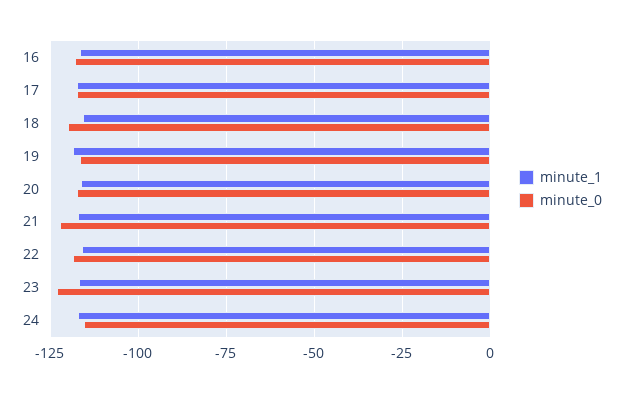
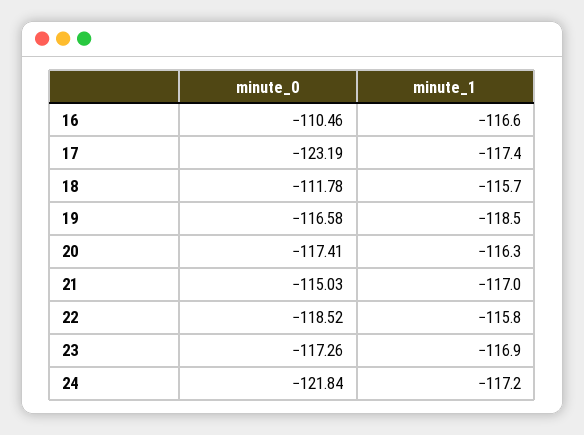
minute_0, 16: -117.5 -> -110.46
minute_0, 17: -117.5 -> -123.19
minute_0, 18: -120 -> -111.78
minute_0, 21: -122.5 -> -115.03
minute_0, 23: -122.5 -> -117.26
minute_0, 24: -115 -> -121.84

